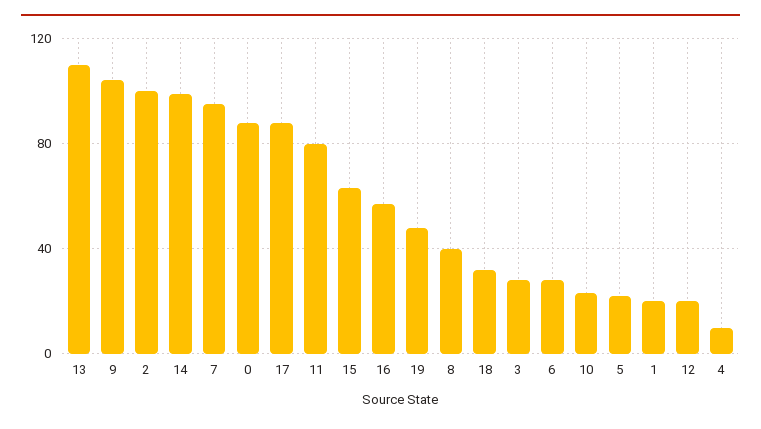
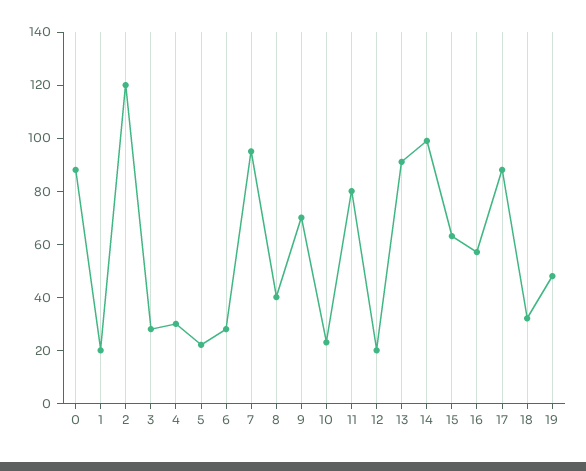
13: 110 -> 90
9: 105 -> 70
2: 100 -> 120
4: 10 -> 30

